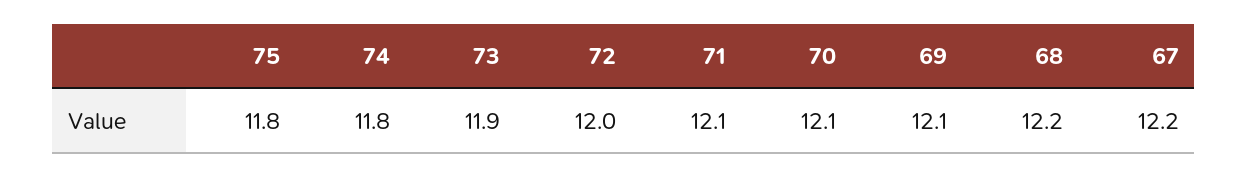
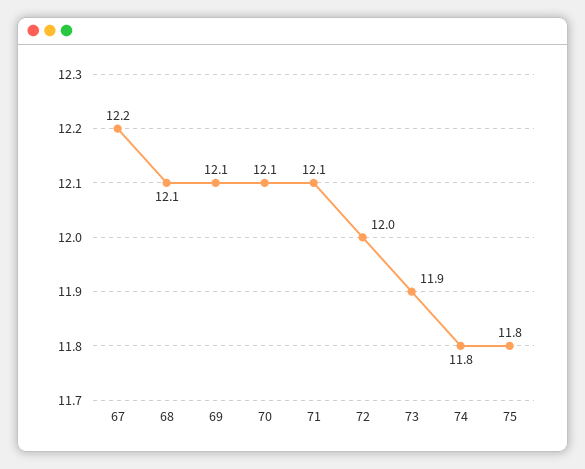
68: 12.2 -> 12.1

